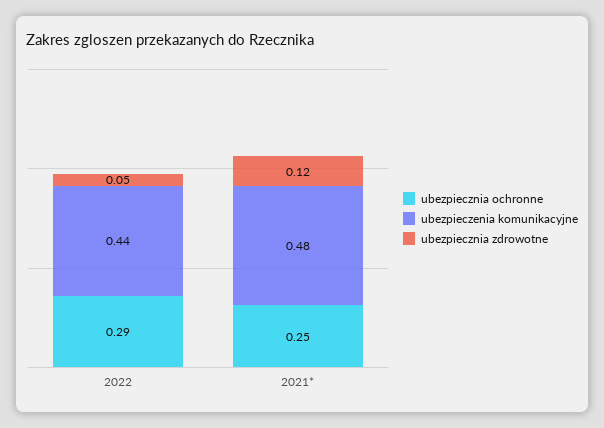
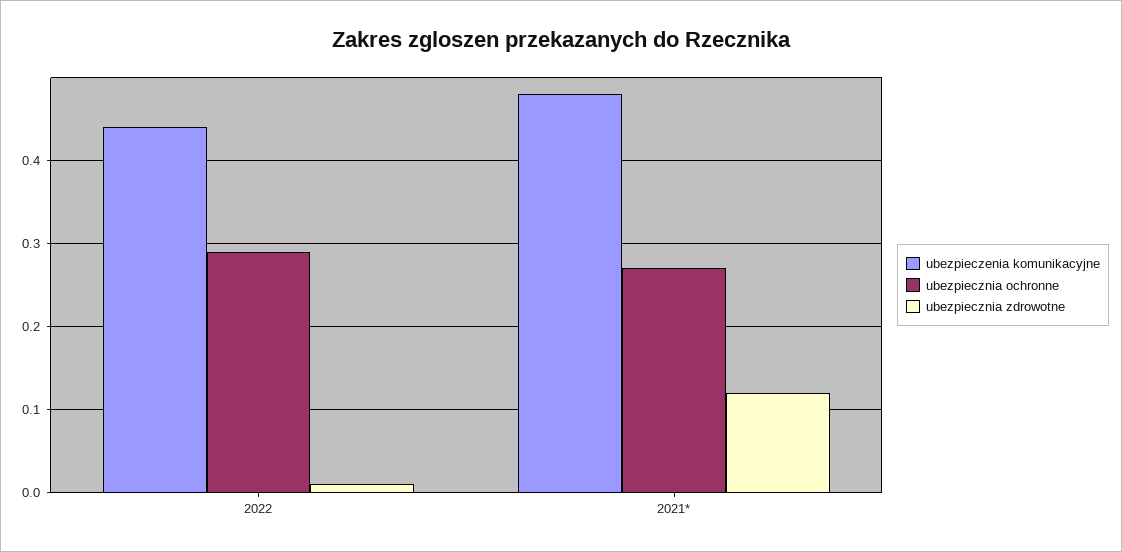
ubezpiecznia zdrowotne, 2022: 0.05 -> 0.01
ubezpiecznia ochronne, 2021*: 0.25 -> 0.27

